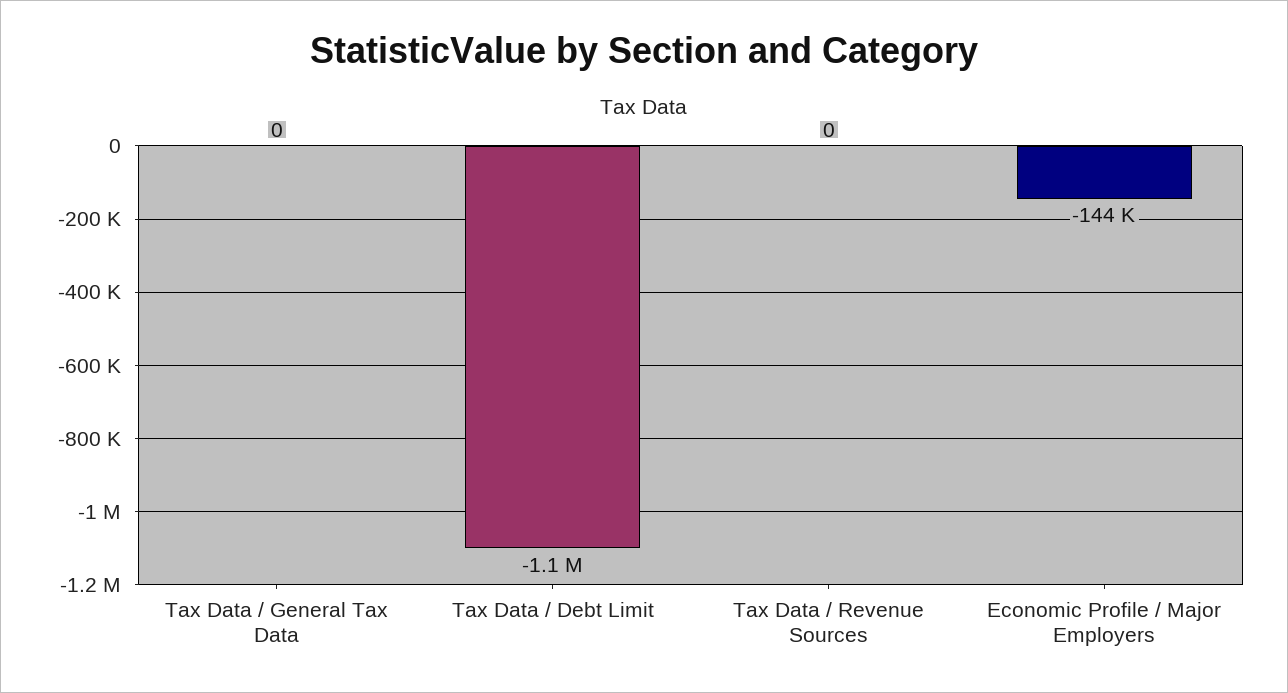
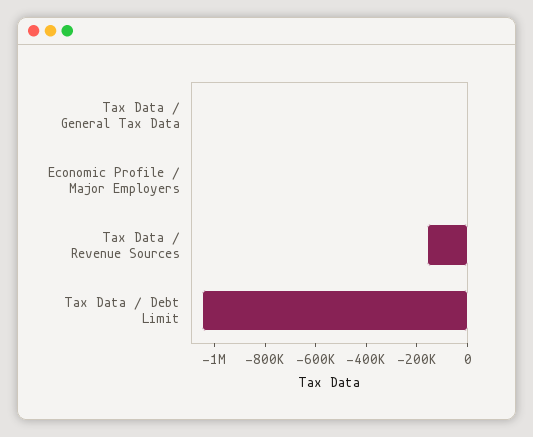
Tax Data / Revenue Sources: 0 -> -150000
Economic Profile / Major Employers: -144000 -> 0

